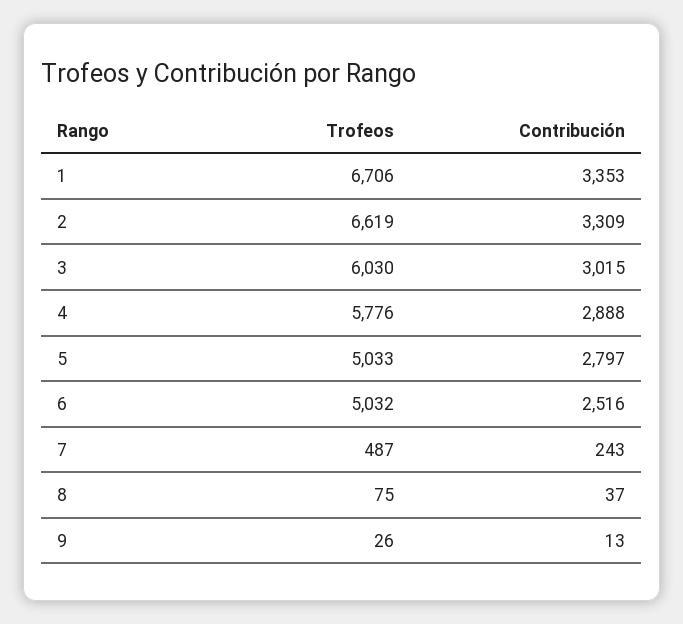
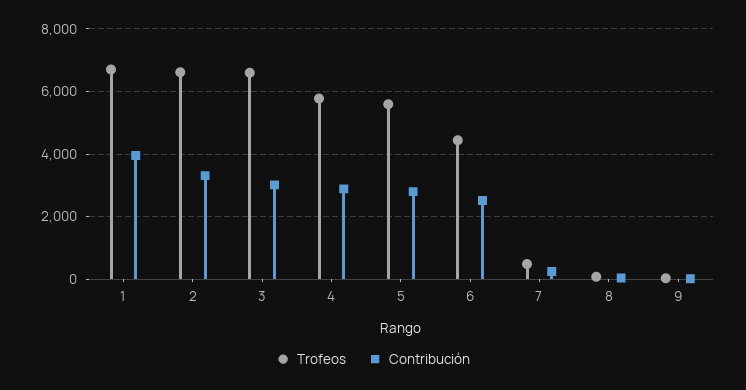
Contribución, 1: 3353 -> 4000
Trofeos, 3: 6030 -> 6600
Trofeos, 5: 5033 -> 5600
Trofeos, 6: 5032 -> 4400

